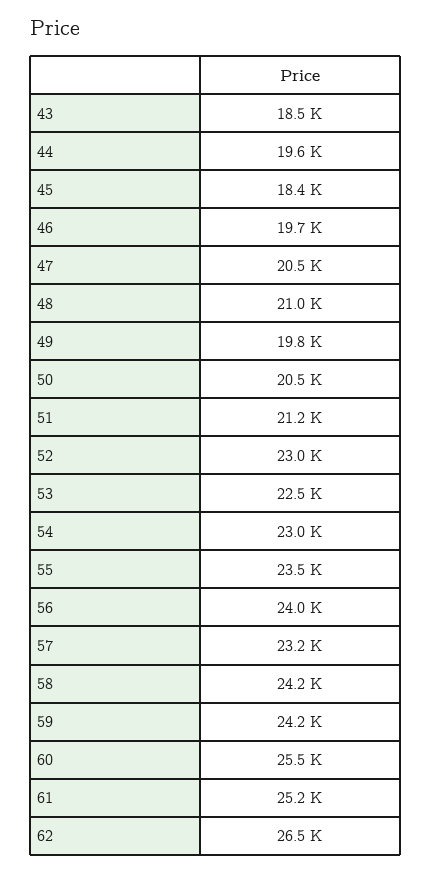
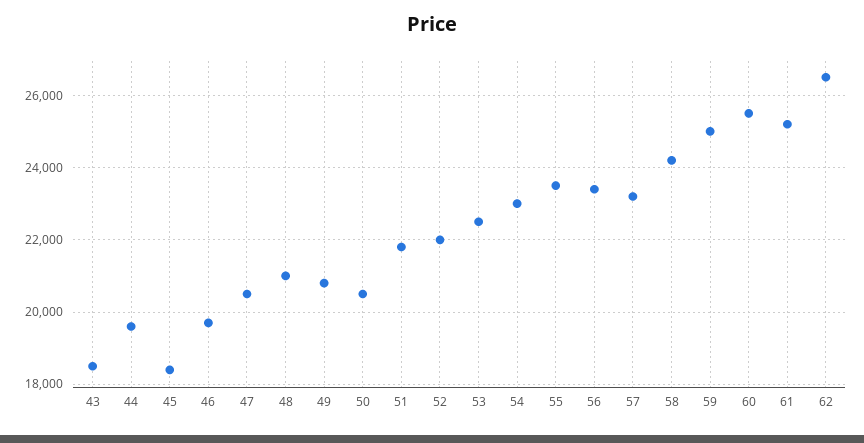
49: 19800 -> 20800
51: 21200 -> 21800
52: 23000 -> 22000
56: 24000 -> 23400
59: 24200 -> 25000

